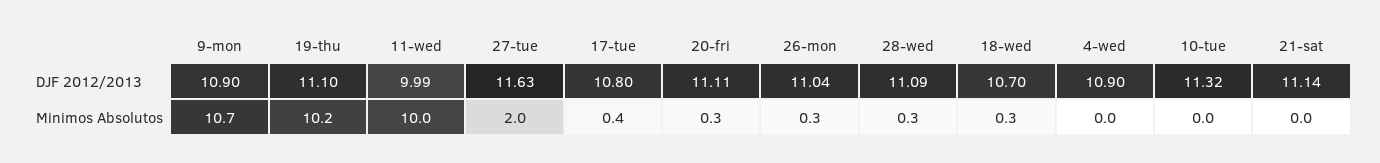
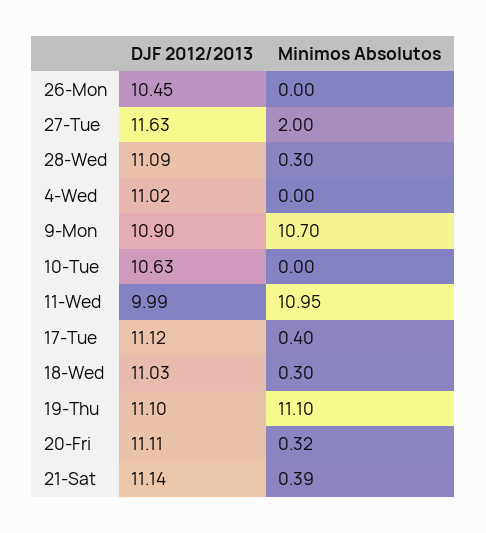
17-tue, DJF 2012/2013: 10.8 -> 11.12
26-mon, DJF 2012/2013: 11.04 -> 10.45
18-wed, DJF 2012/2013: 10.7 -> 11.03
4-wed, DJF 2012/2013: 10.9 -> 11.02
10-tue, DJF 2012/2013: 11.32 -> 10.63
19-thu, Minimos Absolutos: 10.2 -> 11.1
11-wed, Minimos Absolutos: 10 -> 10.95
26-mon, Minimos Absolutos: 0.3 -> 0
21-sat, Minimos Absolutos: 0 -> 0.39

